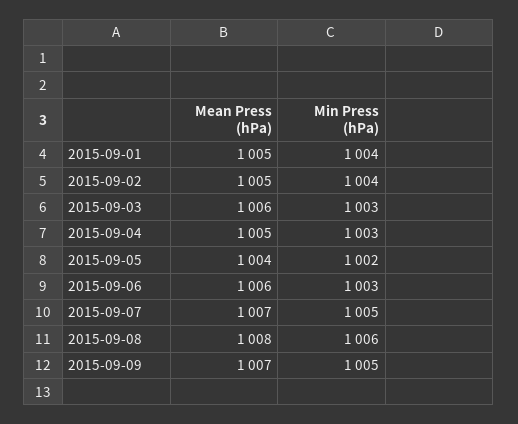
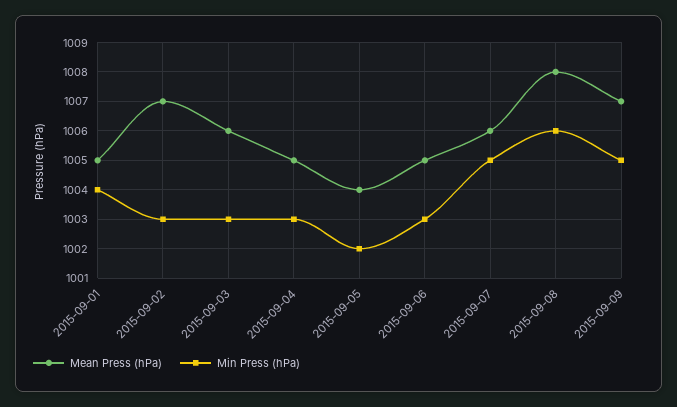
Mean Press (hPa), 2015-09-02: 1005 -> 1007
Min Press (hPa), 2015-09-02: 1004 -> 1003
Mean Press (hPa), 2015-09-06: 1006 -> 1005
Mean Press (hPa), 2015-09-07: 1007 -> 1006

